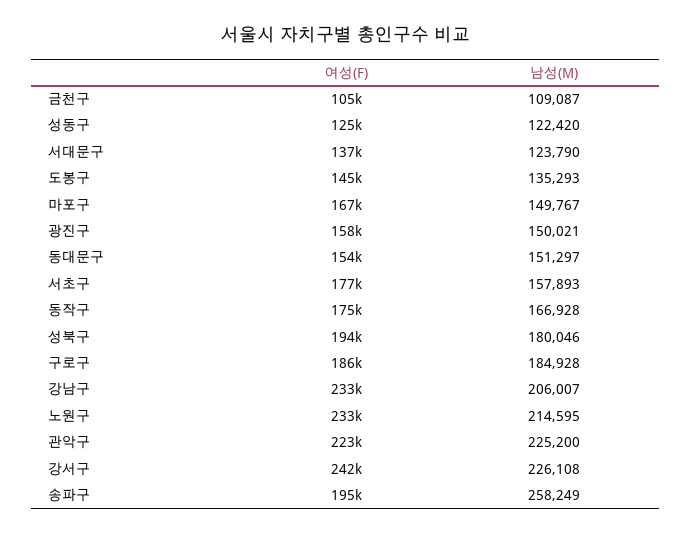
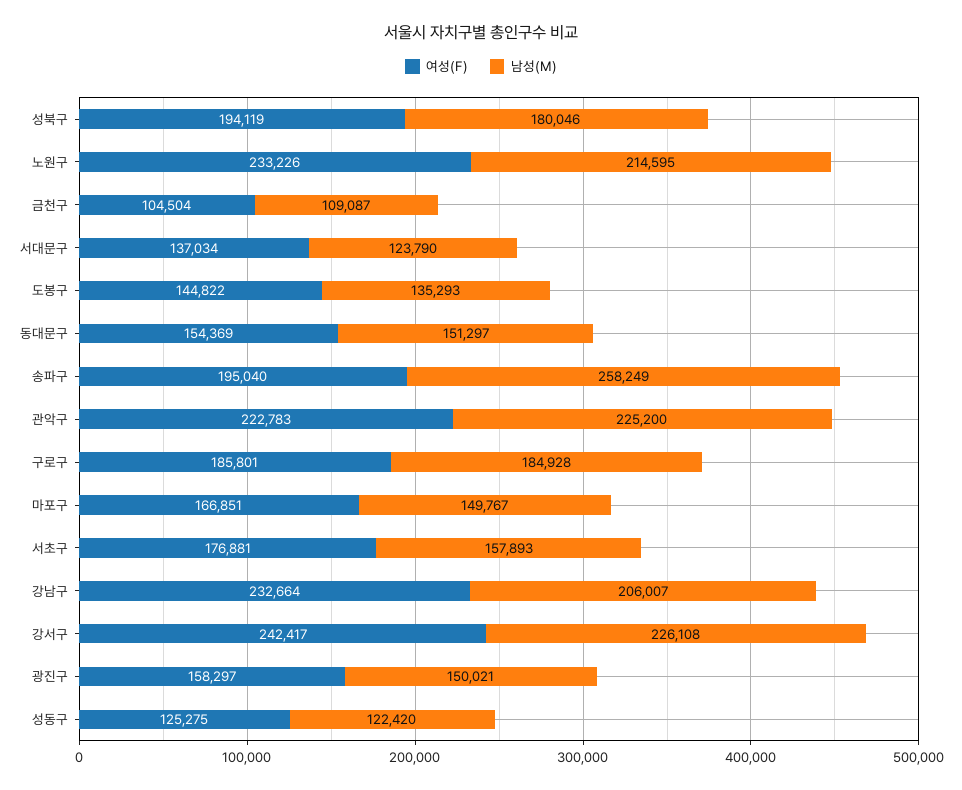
여성(F), 동작구: 175000 -> none
남성(M), 동작구: 166928 -> none

